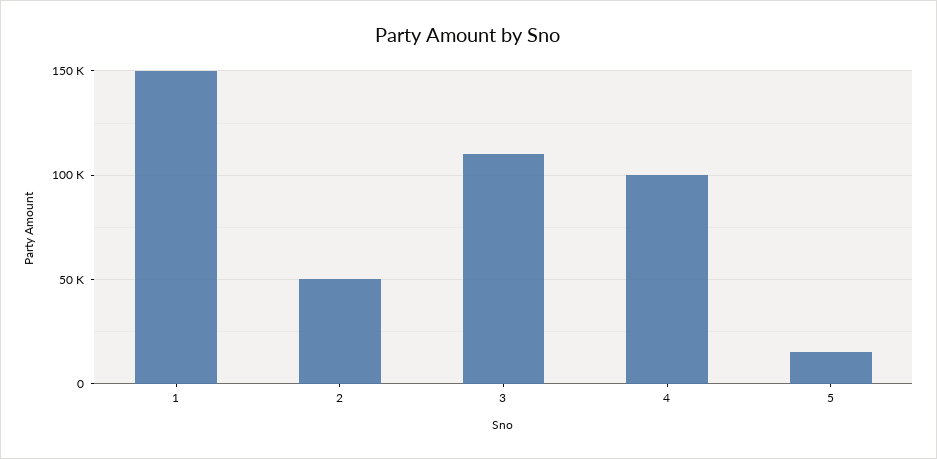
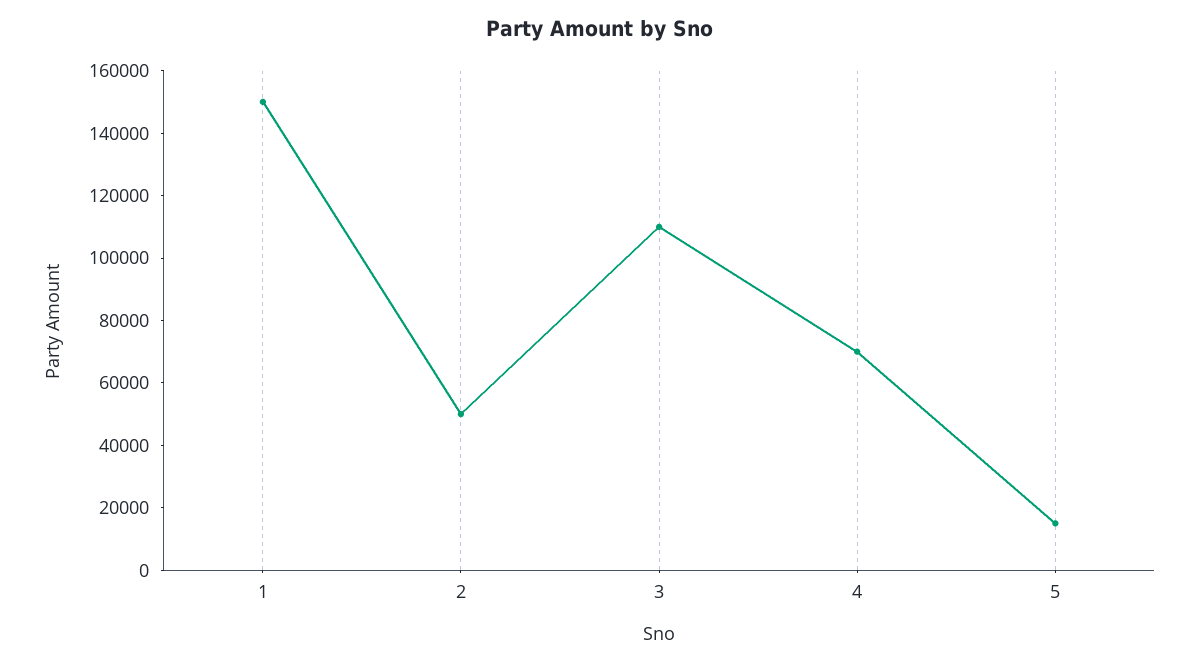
4: 100000 -> 70000

